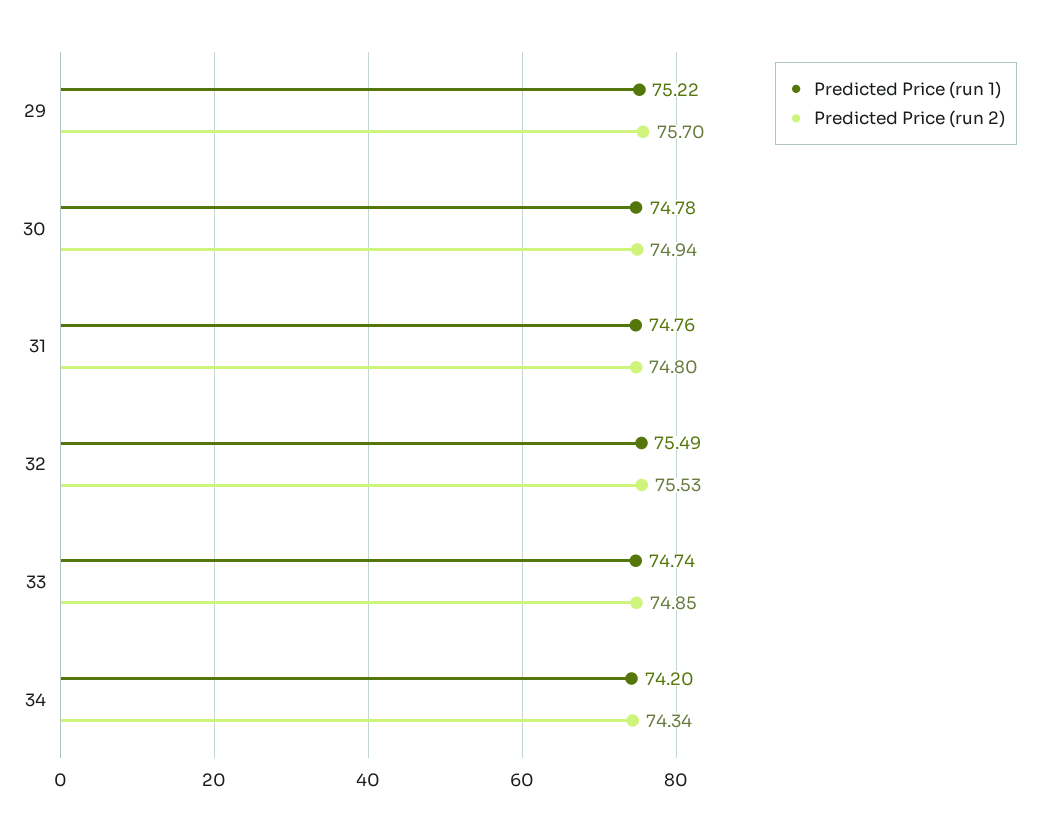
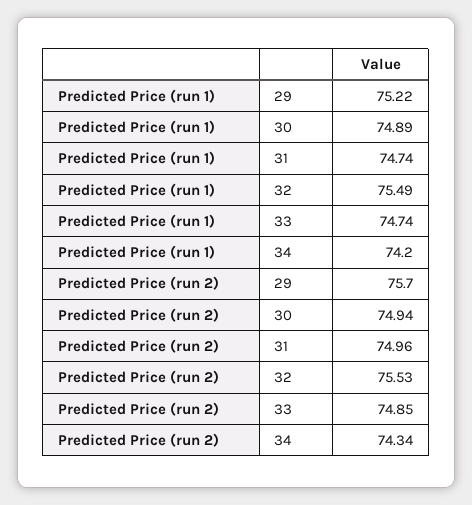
Predicted Price (run 1), 30: 74.78 -> 74.89
Predicted Price (run 1), 31: 74.76 -> 74.74
Predicted Price (run 2), 31: 74.8 -> 74.96

